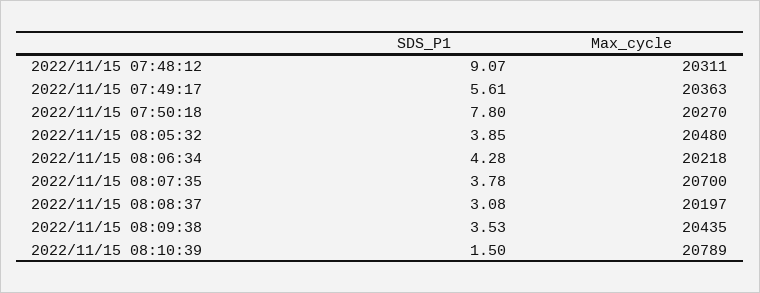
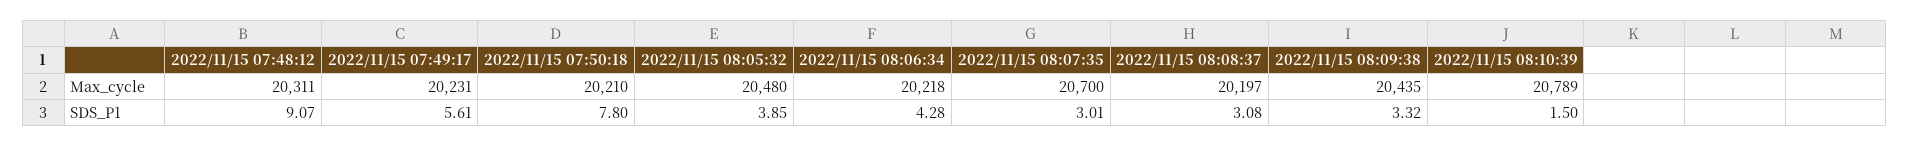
Max_cycle, 2022/11/15 07:49:17: 20363 -> 20231
Max_cycle, 2022/11/15 07:50:18: 20270 -> 20210
SDS_P1, 2022/11/15 08:07:35: 3.78 -> 3.01
SDS_P1, 2022/11/15 08:09:38: 3.53 -> 3.32

